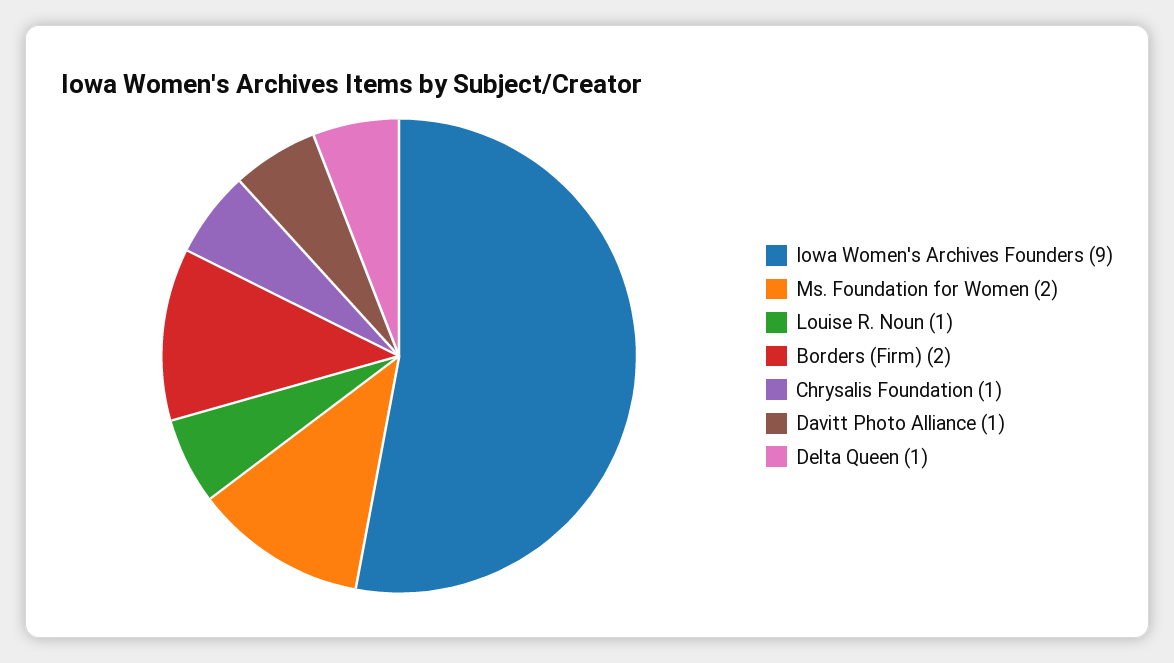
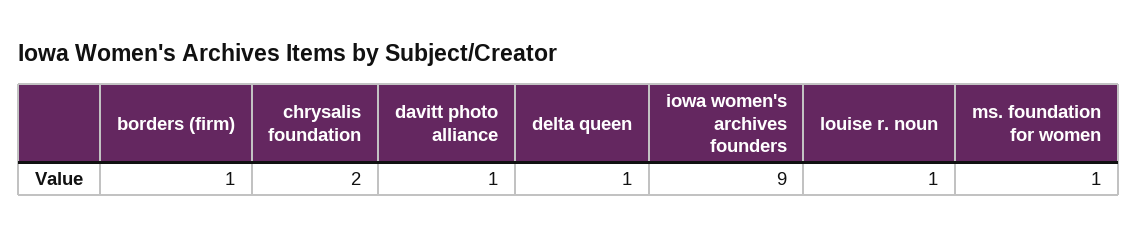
Ms. Foundation for Women: 2 -> 1
Borders (Firm): 2 -> 1
Chrysalis Foundation: 1 -> 2

